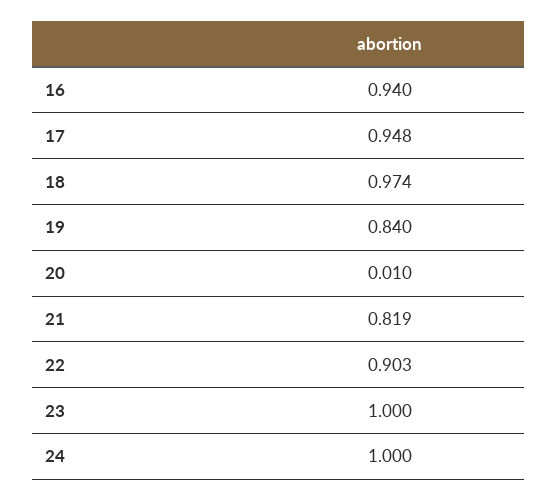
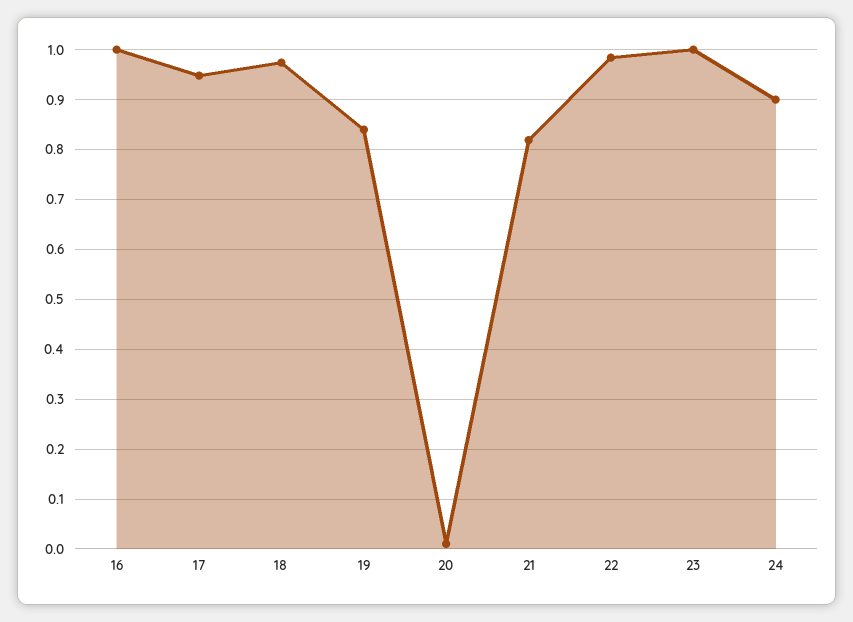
16: 0.94 -> 1
22: 0.903 -> 0.98
24: 1 -> 0.9

